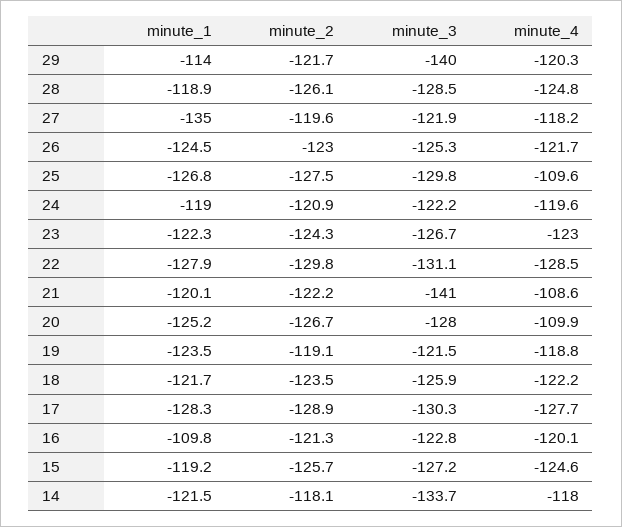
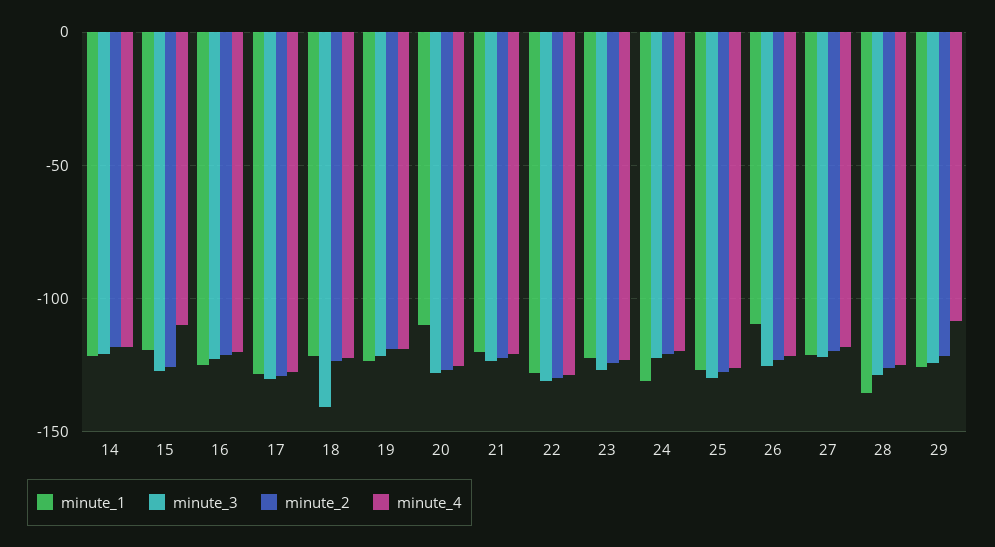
minute_1, 29: -114 -> -125
minute_3, 29: -140 -> -125
minute_4, 29: -120.3 -> -110
minute_1, 28: -118.9 -> -135
minute_1, 27: -135 -> -120
minute_1, 26: -124.5 -> -110
minute_4, 25: -109.6 -> -125
minute_1, 24: -119 -> -130
minute_3, 21: -141 -> -125
minute_4, 21: -108.6 -> -120
minute_1, 20: -125.2 -> -110
minute_4, 20: -109.9 -> -125
minute_3, 18: -125.9 -> -140
minute_1, 16: -109.8 -> -125
minute_4, 15: -124.6 -> -110
minute_3, 14: -133.7 -> -120

